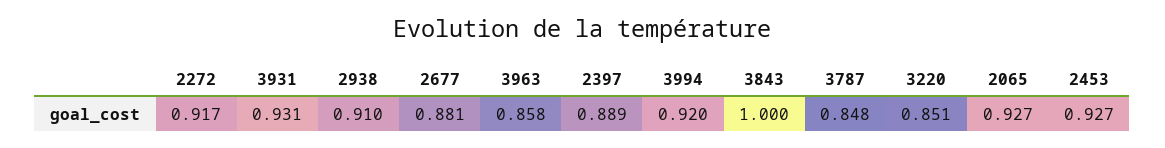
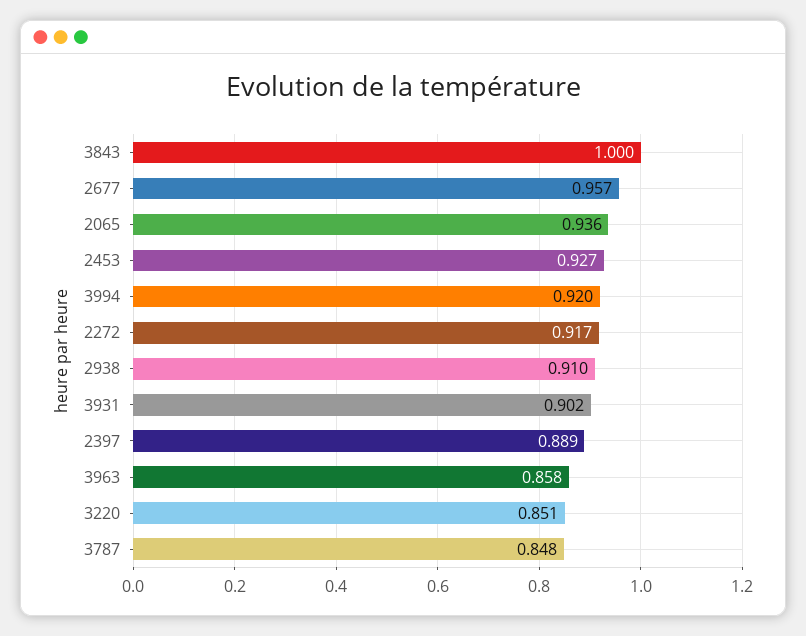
3931: 0.931 -> 0.902
2677: 0.881 -> 0.957
2065: 0.927 -> 0.936

